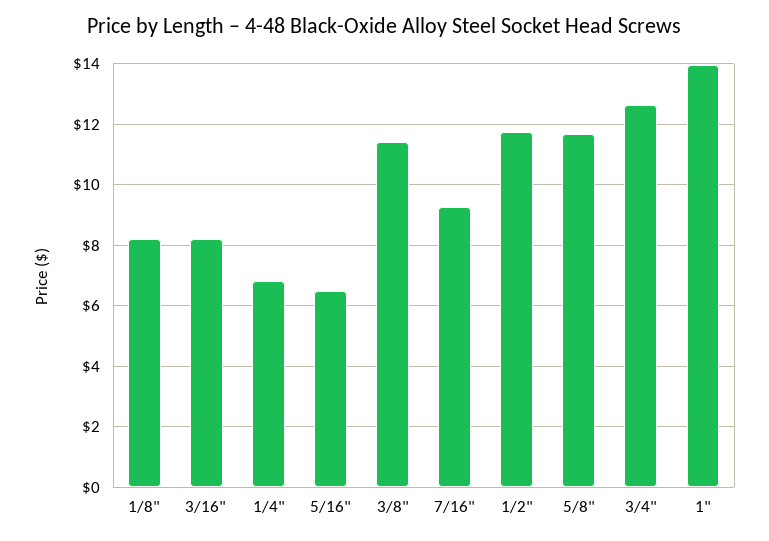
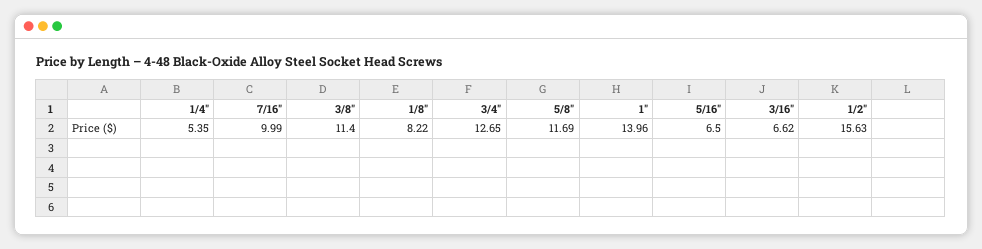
3/16": 8.2 -> 6.62
1/4": 6.8 -> 5.35
7/16": 9.2 -> 9.99
1/2": 11.8 -> 15.63

